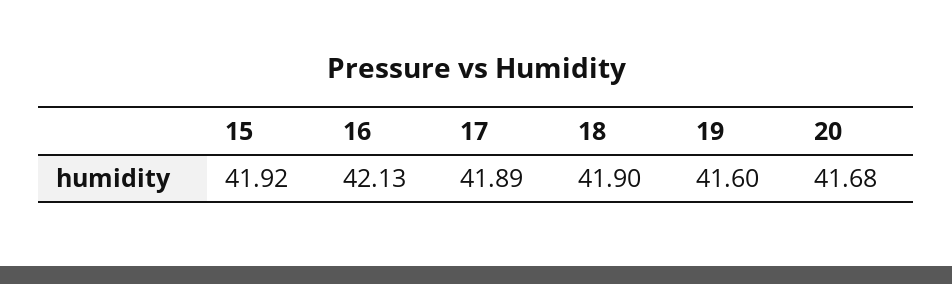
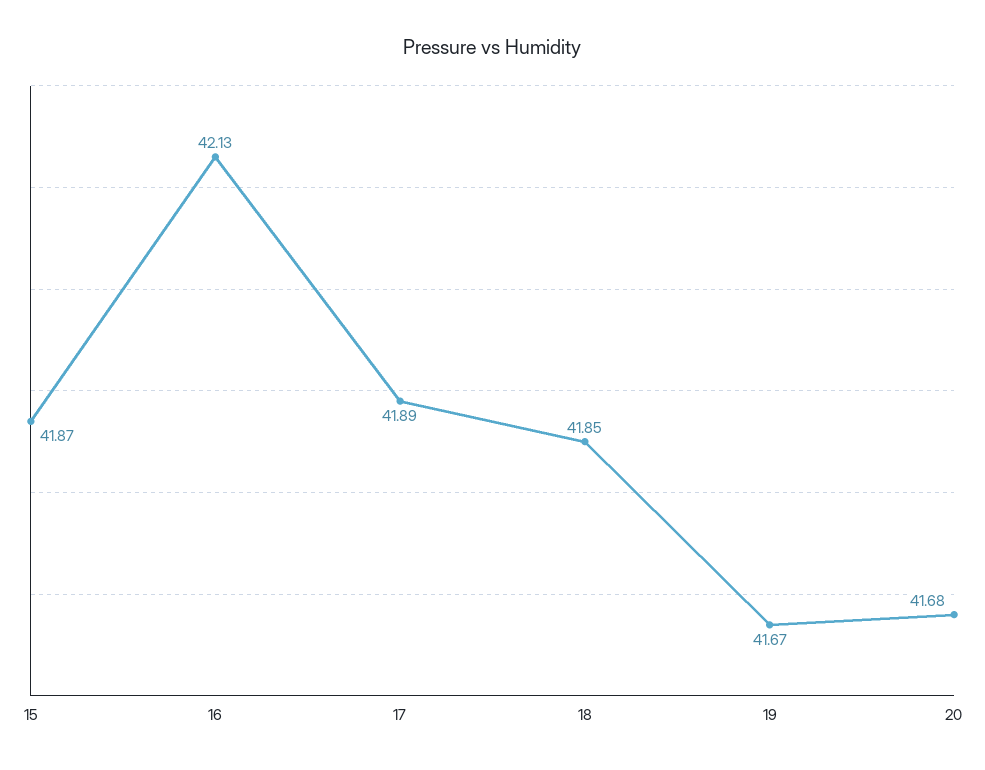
15: 41.92 -> 41.87
18: 41.9 -> 41.85
19: 41.6 -> 41.67

